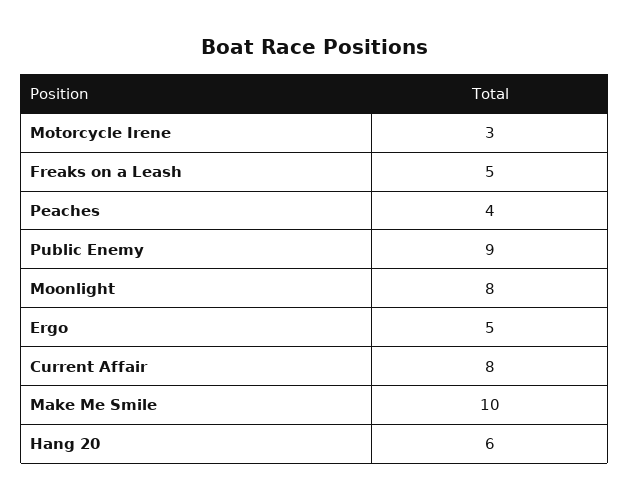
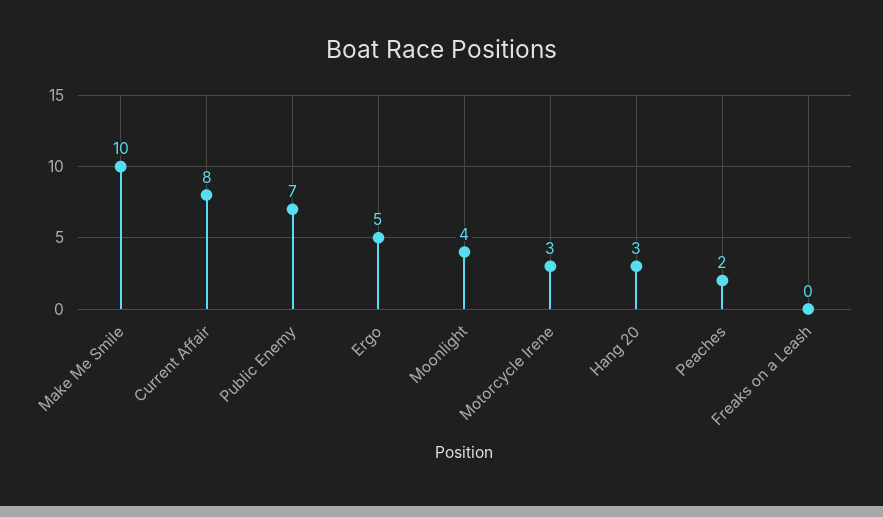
Freaks on a Leash: 5 -> 0
Peaches: 4 -> 2
Public Enemy: 9 -> 7
Moonlight: 8 -> 4
Hang 20: 6 -> 3

